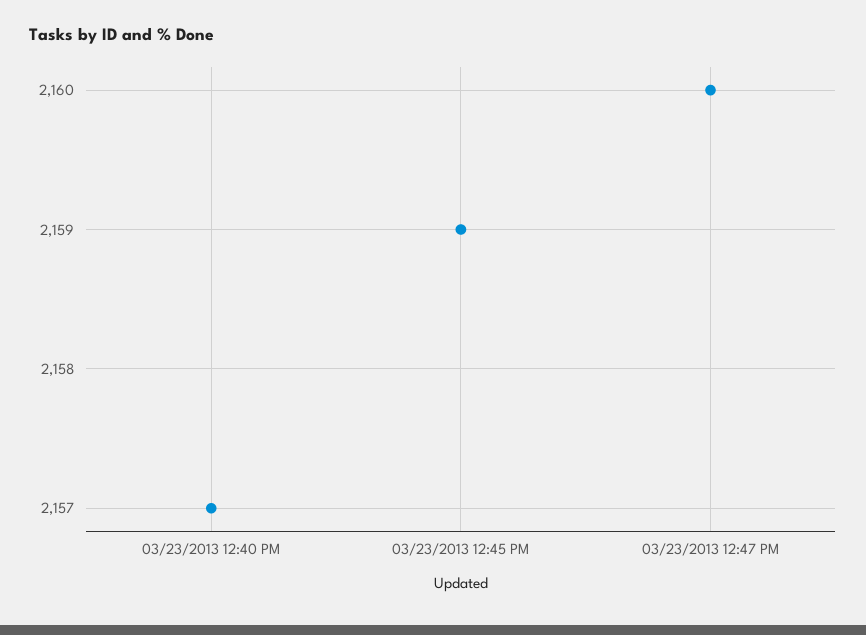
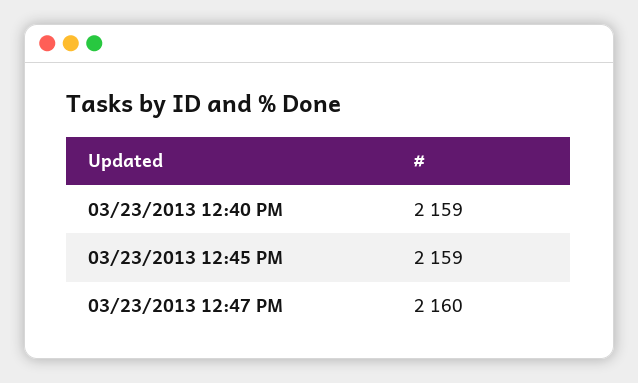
03/23/2013 12:40 PM: 2157 -> 2159

